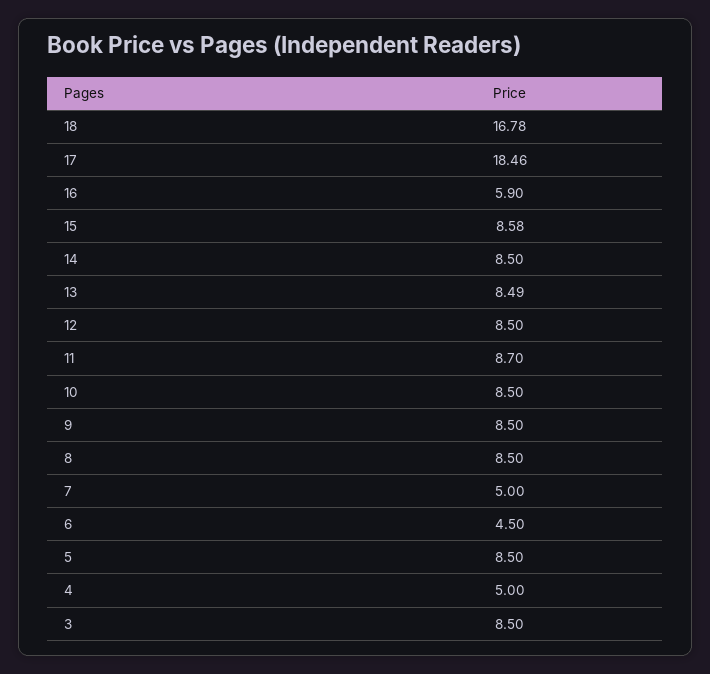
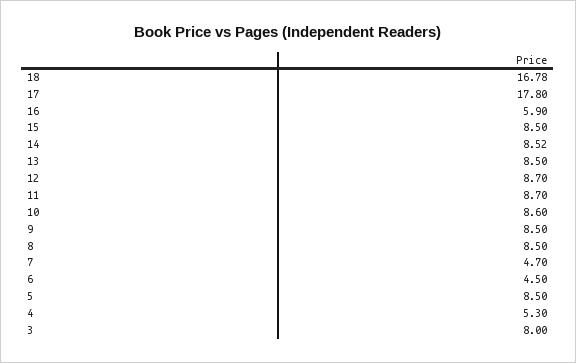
17: 18.46 -> 17.8
15: 8.58 -> 8.5
14: 8.5 -> 8.52
13: 8.49 -> 8.5
12: 8.5 -> 8.7
10: 8.5 -> 8.6
7: 5 -> 4.7
4: 5 -> 5.3
3: 8.5 -> 8

